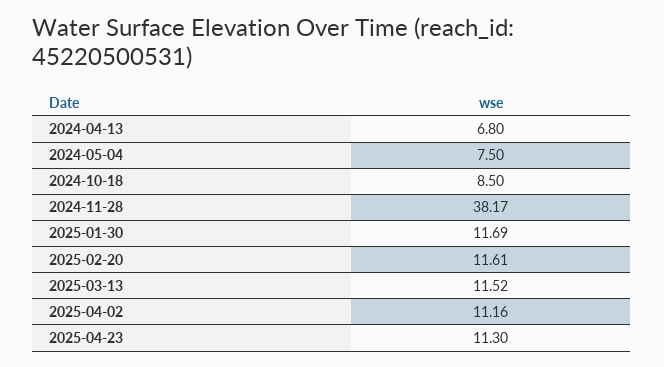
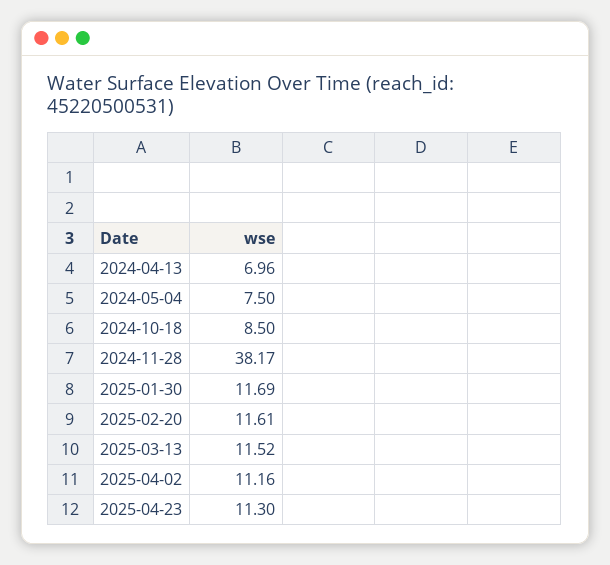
2024-04-13: 6.8 -> 6.96

